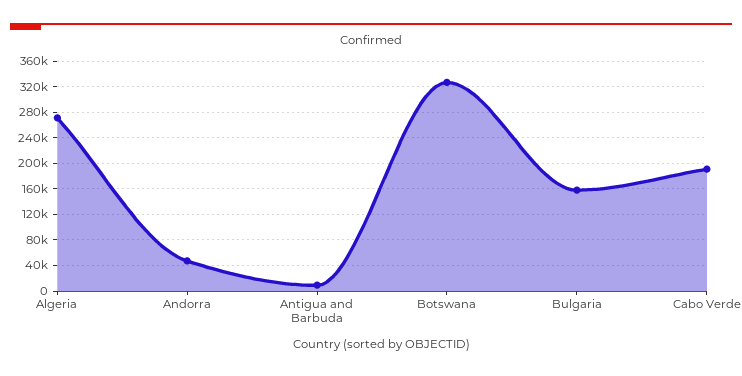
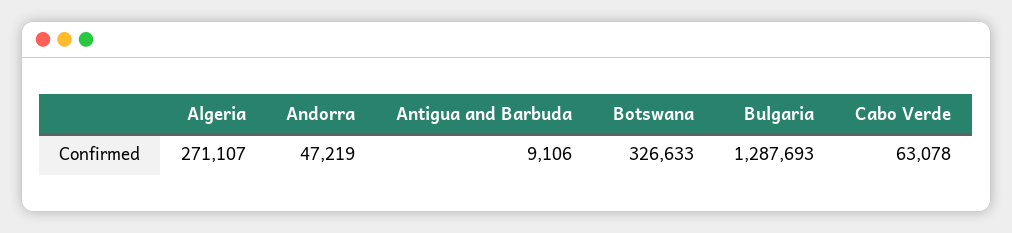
Bulgaria: 160000 -> 1287693
Cabo Verde: 190000 -> 63078

